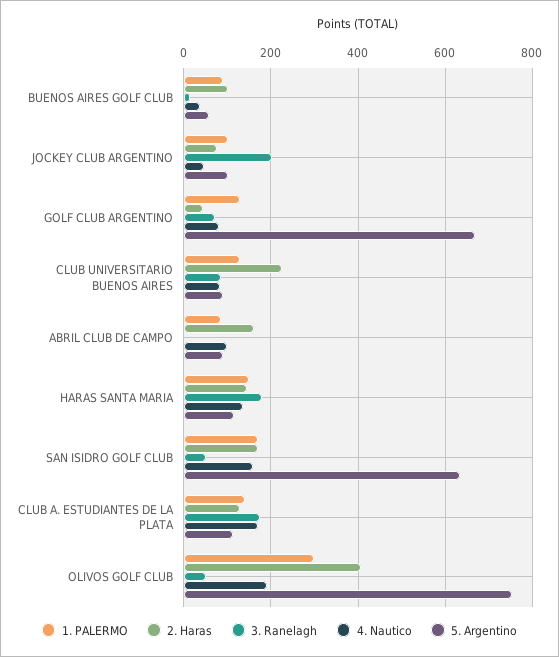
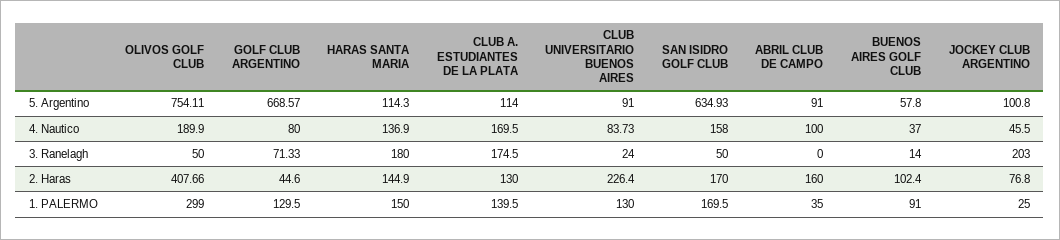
1. PALERMO, JOCKEY CLUB ARGENTINO: 100 -> 25
3. Ranelagh, CLUB UNIVERSITARIO BUENOS AIRES: 80 -> 24
1. PALERMO, ABRIL CLUB DE CAMPO: 80 -> 35

